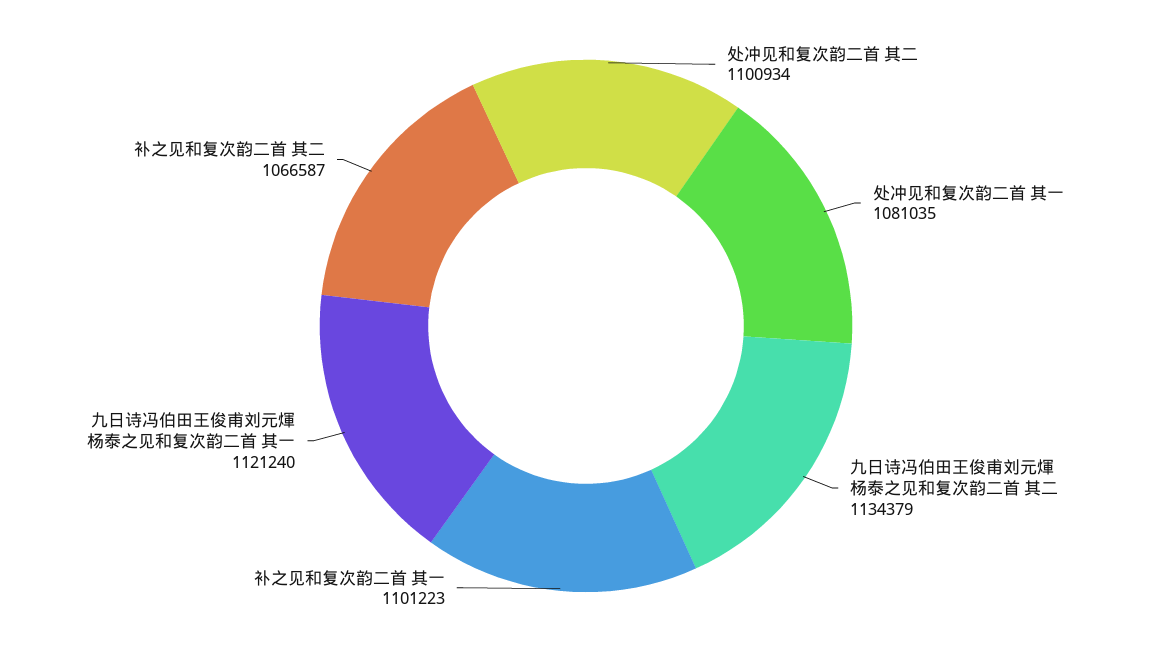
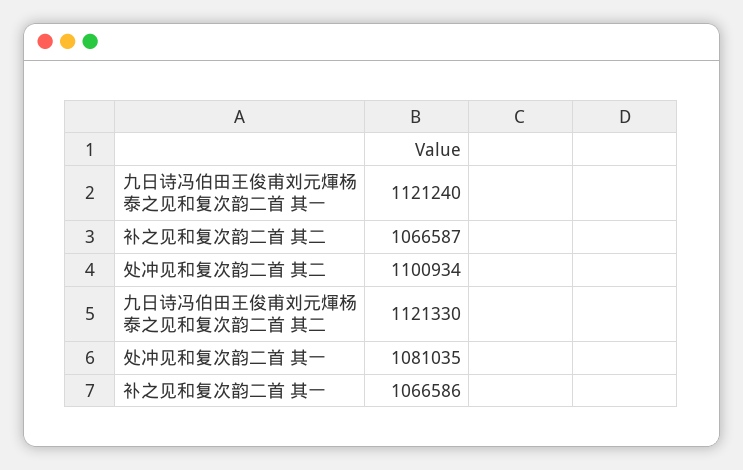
九日诗冯伯田王俊甫刘元煇杨泰之见和复次韵二首 其二: 1134379 -> 1121330
补之见和复次韵二首 其一: 1101223 -> 1066586

